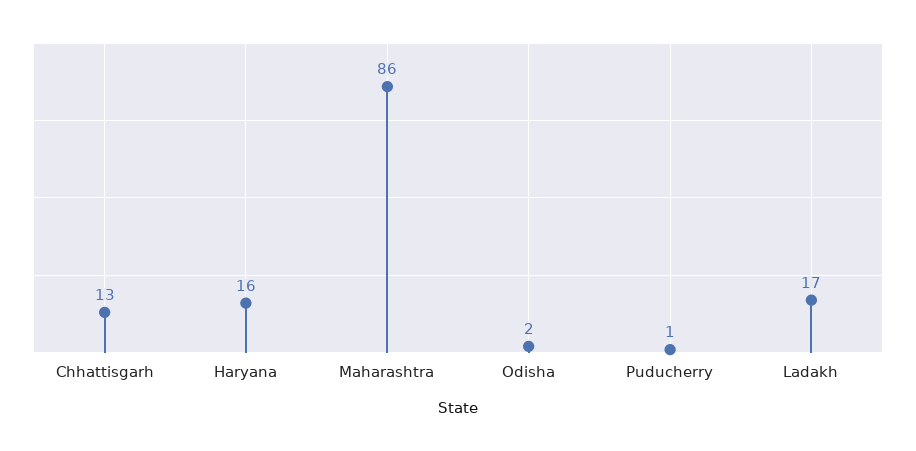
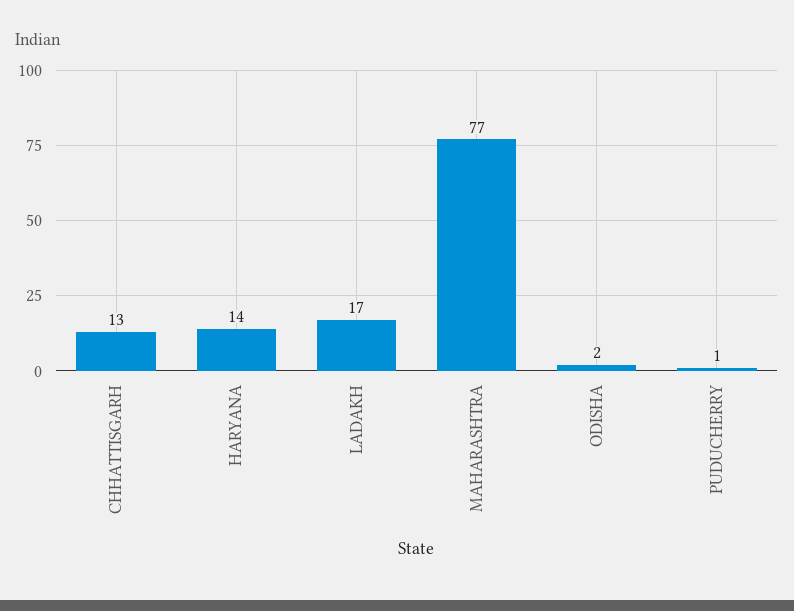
Haryana: 16 -> 14
Maharashtra: 86 -> 77

